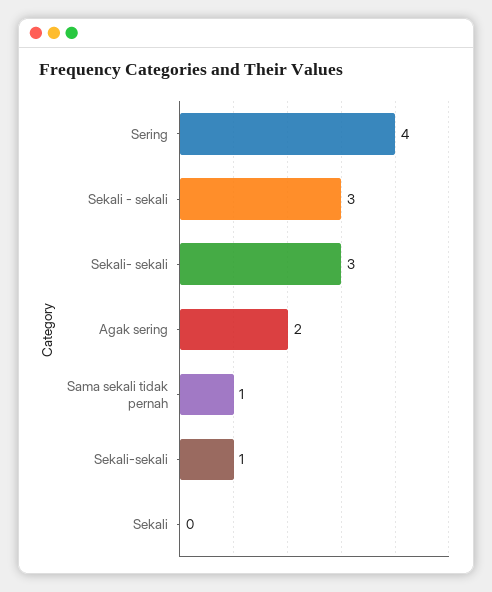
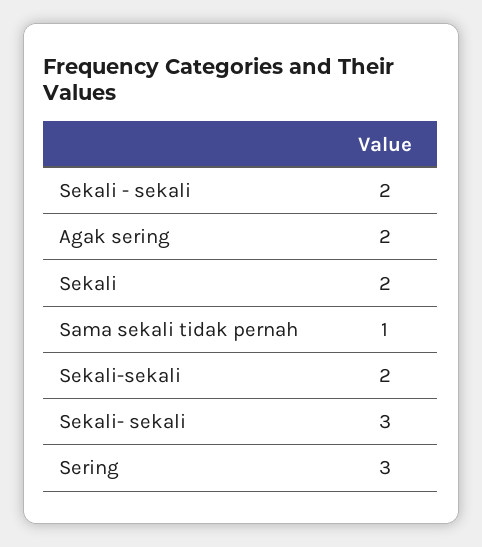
Sering: 4 -> 3
Sekali - sekali: 3 -> 2
Sekali-sekali: 1 -> 2
Sekali: 0 -> 2

